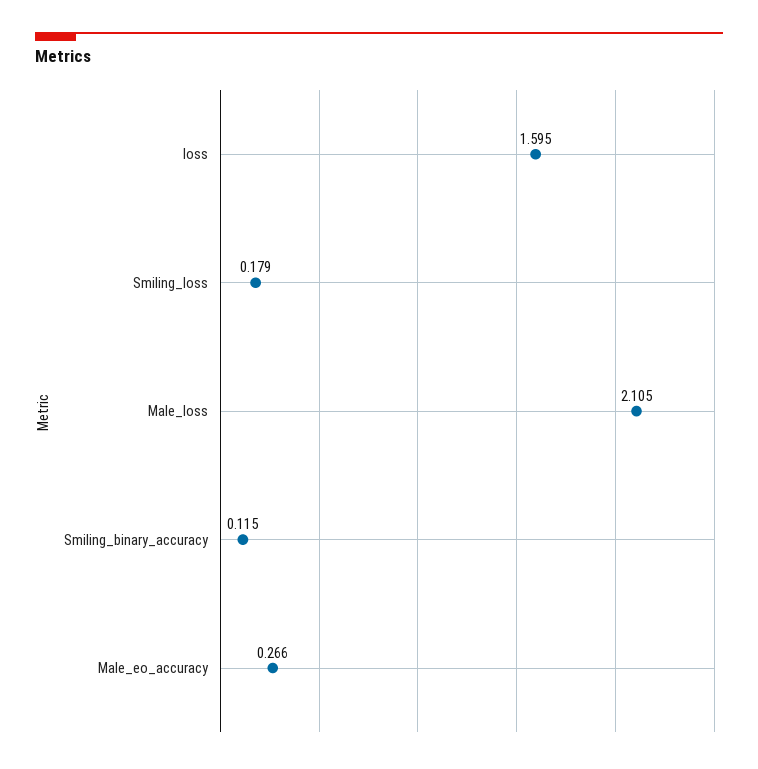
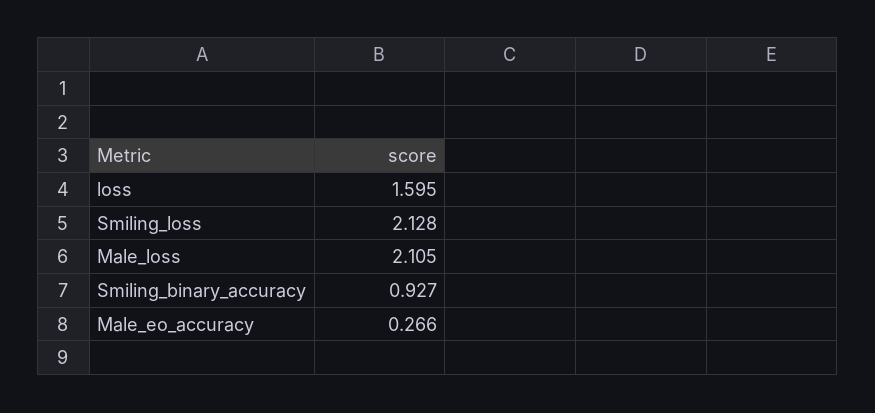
Smiling_loss: 0.179 -> 2.128
Smiling_binary_accuracy: 0.115 -> 0.927

